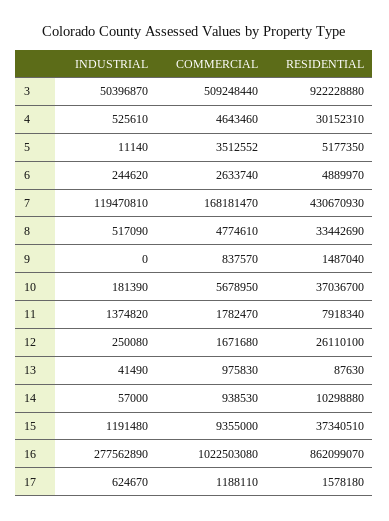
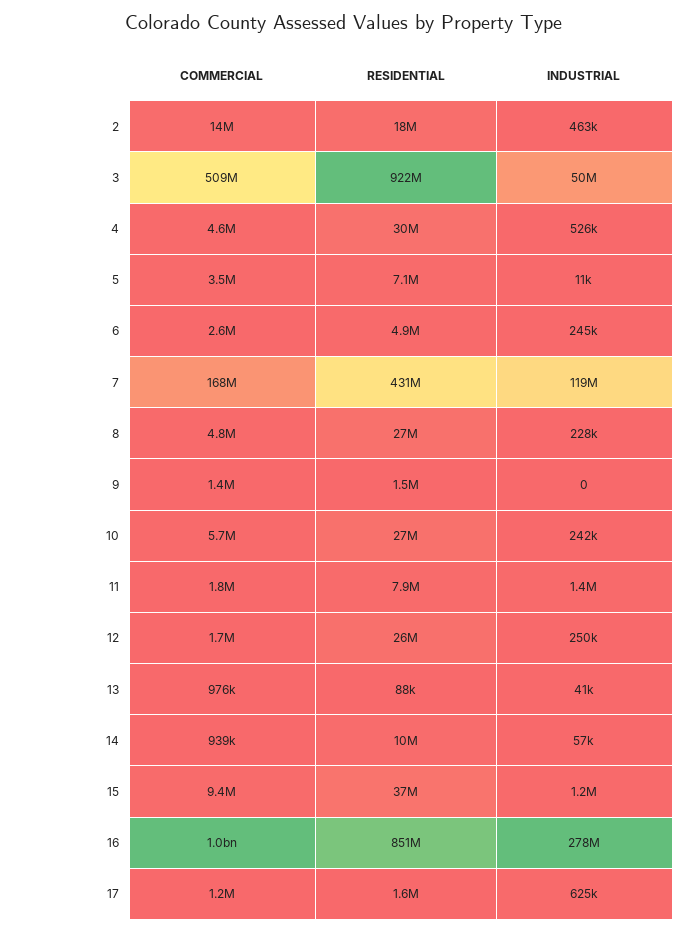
RESIDENTIAL, 5: 5177350 -> 7100000
INDUSTRIAL, 8: 517090 -> 228000
RESIDENTIAL, 8: 33442690 -> 27000000
COMMERCIAL, 9: 837570 -> 1400000
INDUSTRIAL, 10: 181390 -> 242000
RESIDENTIAL, 10: 37036700 -> 27000000
RESIDENTIAL, 16: 862099070 -> 851000000
COMMERCIAL, 2: none -> 14000000
RESIDENTIAL, 2: none -> 18000000
INDUSTRIAL, 2: none -> 463000

